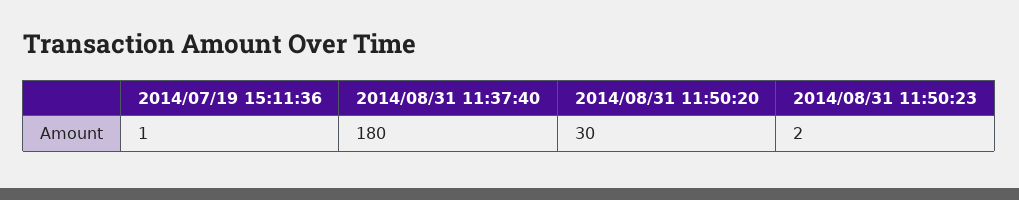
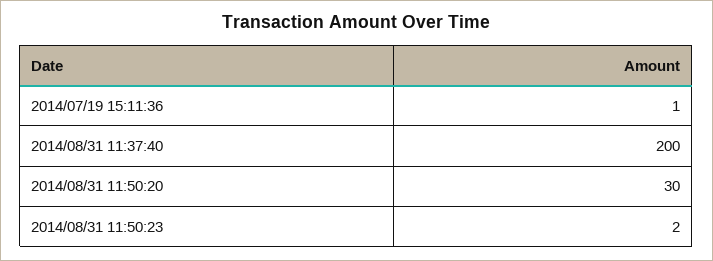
2014/08/31 11:37:40: 180 -> 200

